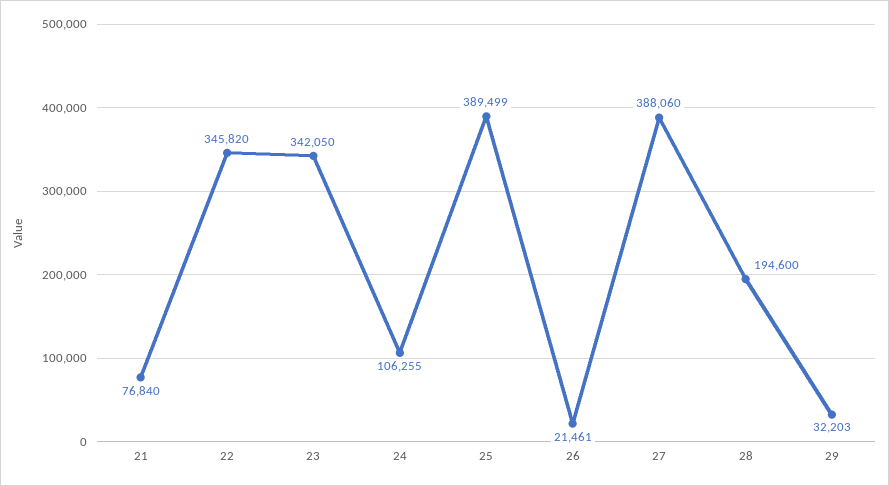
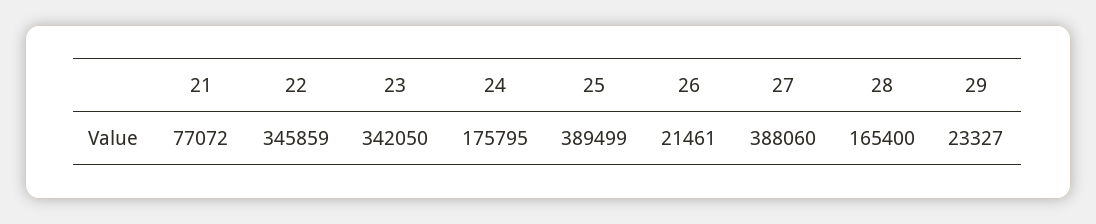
21: 76840 -> 77072
22: 345820 -> 345859
24: 106255 -> 175795
28: 194600 -> 165400
29: 32203 -> 23327

